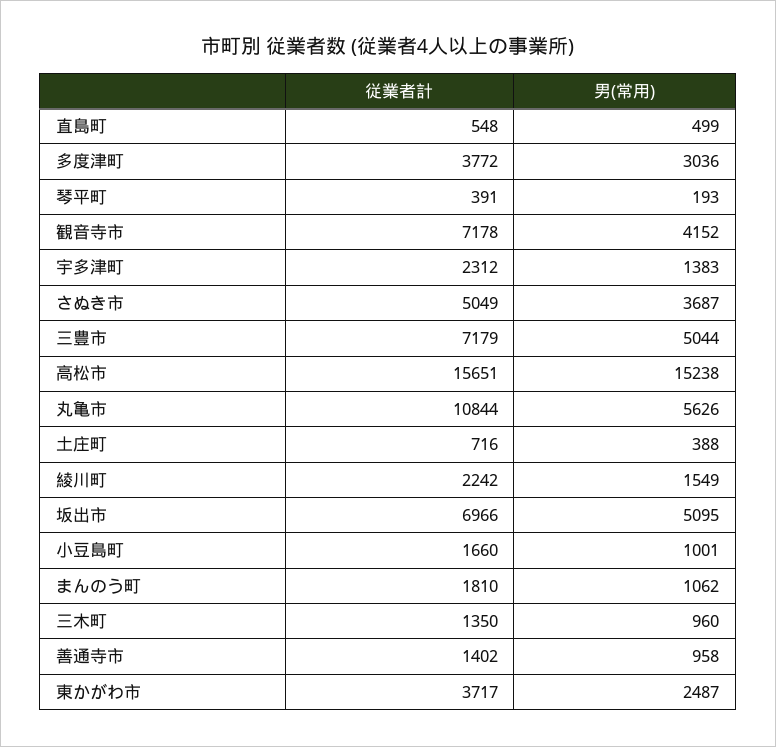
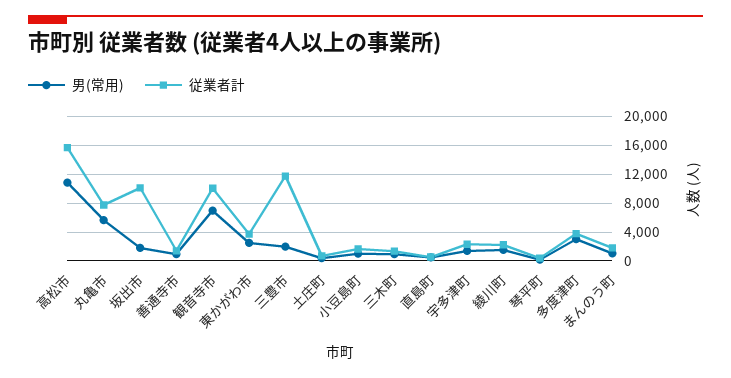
従業者計, 観音寺市: 7178 -> 10000
男(常用), 観音寺市: 4152 -> 7000
従業者計, さぬき市: 5049 -> none
男(常用), さぬき市: 3687 -> none
従業者計, 三豊市: 7179 -> 12000
男(常用), 三豊市: 5044 -> 2000
男(常用), 高松市: 15238 -> 11000
従業者計, 丸亀市: 10844 -> 8000
従業者計, 坂出市: 6966 -> 10000
男(常用), 坂出市: 5095 -> 2000

